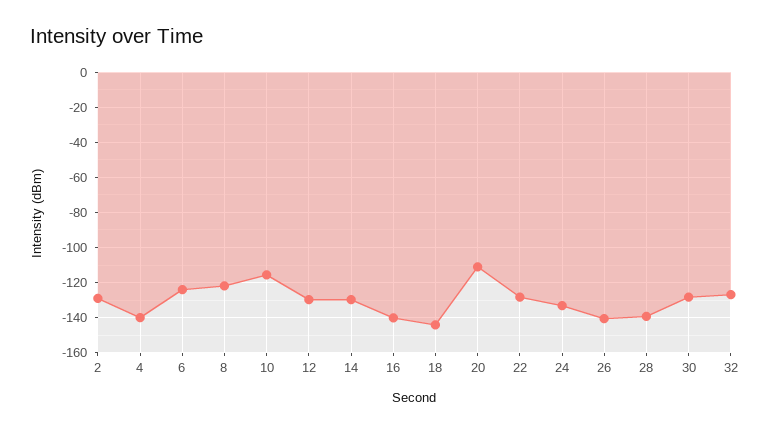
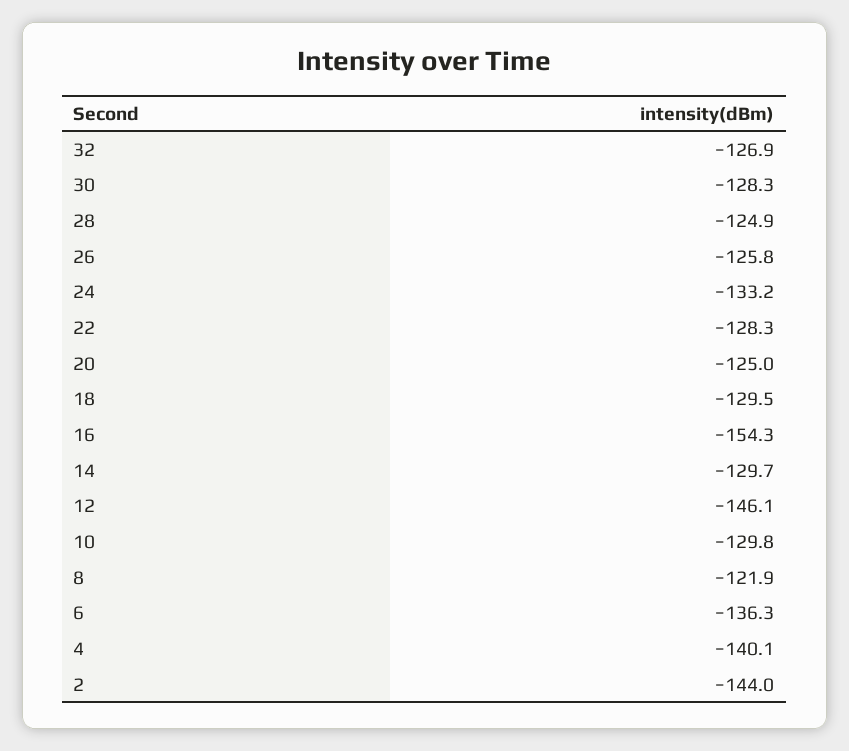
2: -130 -> -144
6: -125 -> -136.3
10: -115 -> -129.8
12: -130 -> -146.1
16: -140 -> -154.3
18: -145 -> -129.5
20: -110 -> -125
26: -140 -> -125.8
28: -140 -> -124.9

